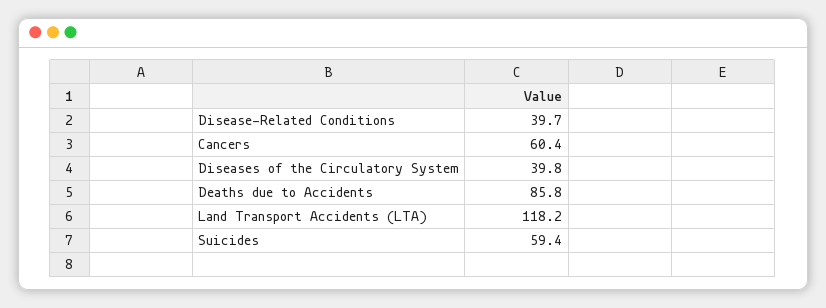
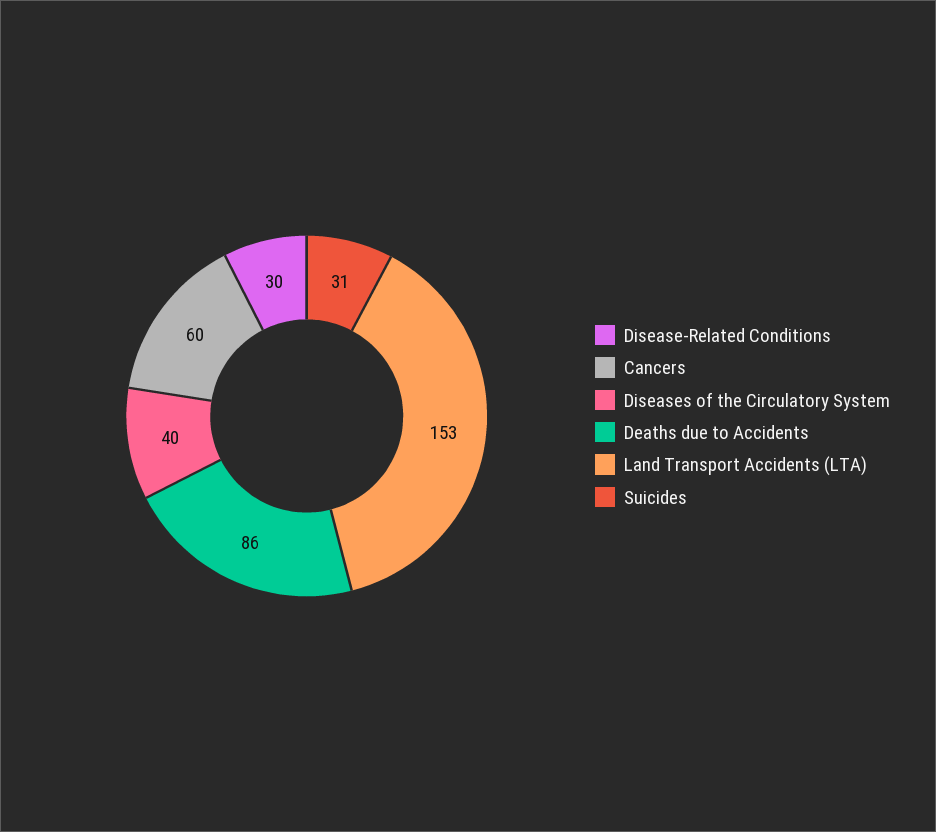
Disease-Related Conditions: 39.7 -> 30
Land Transport Accidents (LTA): 118.2 -> 153
Suicides: 59.4 -> 31

